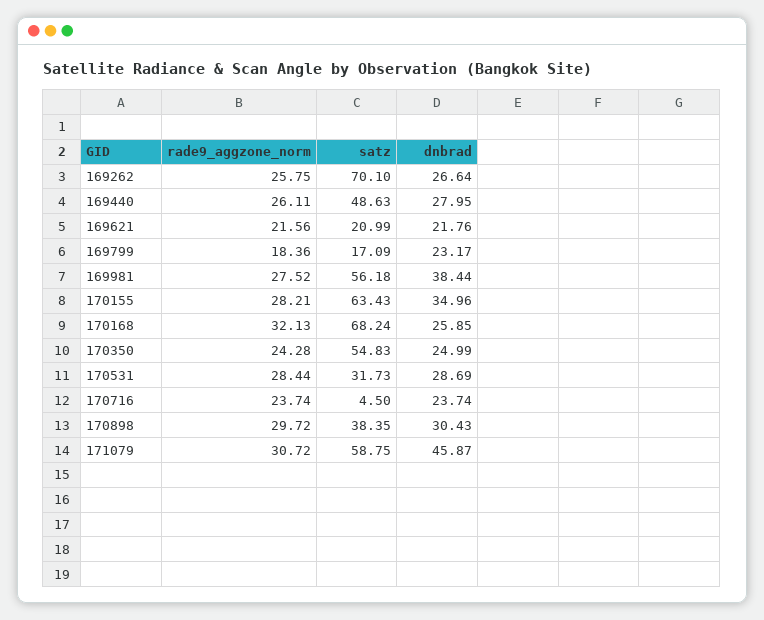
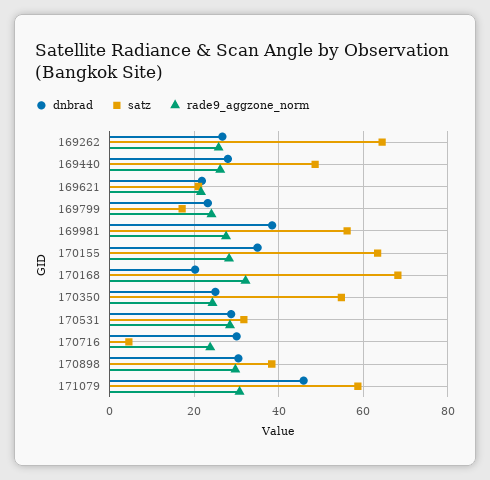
satz, 169262: 70.1 -> 64
rade9_aggzone_norm, 169799: 18.36 -> 24
dnbrad, 170168: 25.85 -> 20
dnbrad, 170716: 23.74 -> 30

